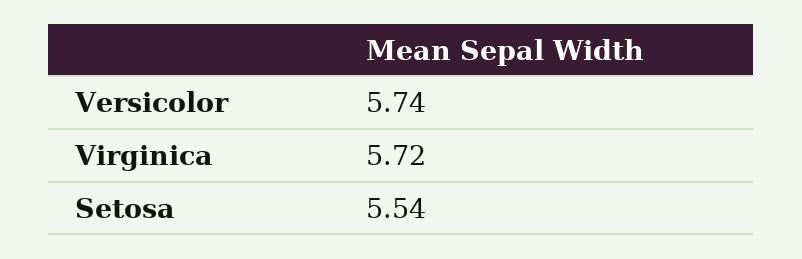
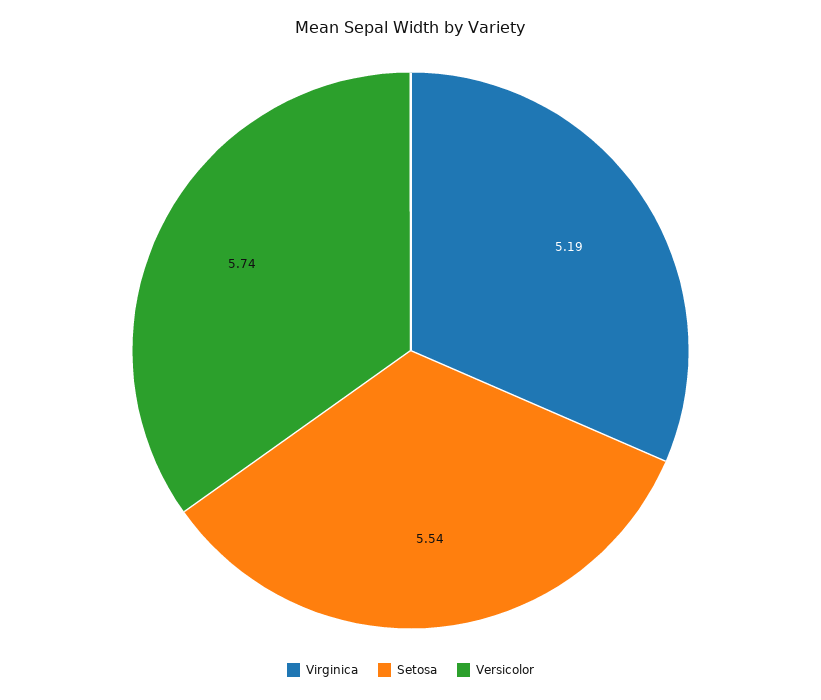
Virginica: 5.72 -> 5.19

